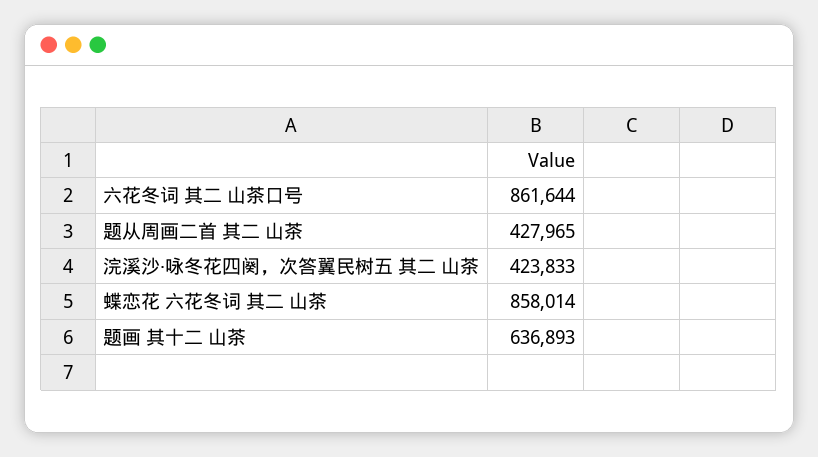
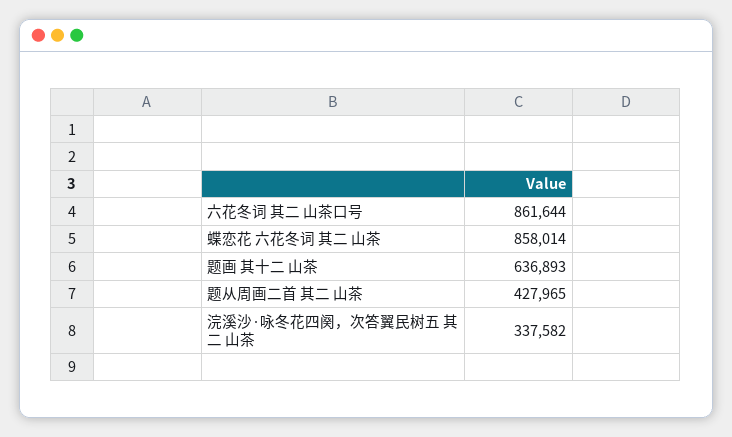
浣溪沙·咏冬花四阕，次答翼民树五 其二 山茶: 423833 -> 337582

